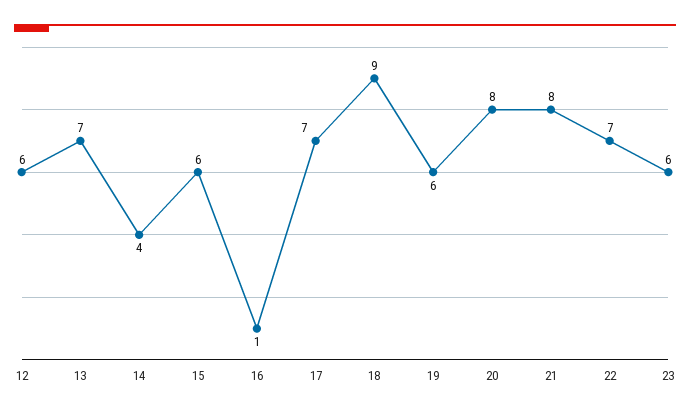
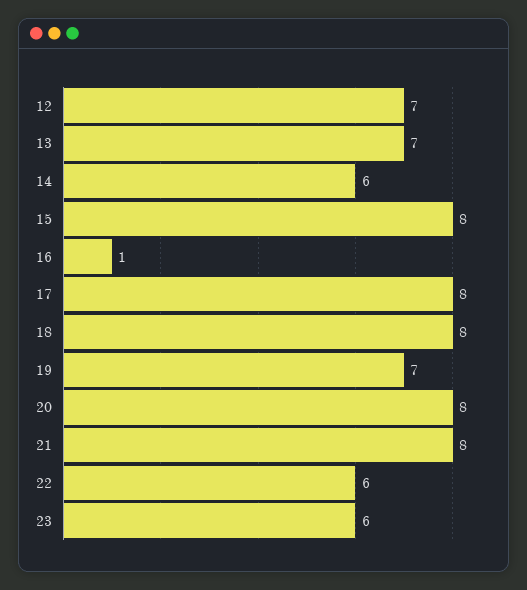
12: 6 -> 7
14: 4 -> 6
15: 6 -> 8
17: 7 -> 8
18: 9 -> 8
19: 6 -> 7
22: 7 -> 6

